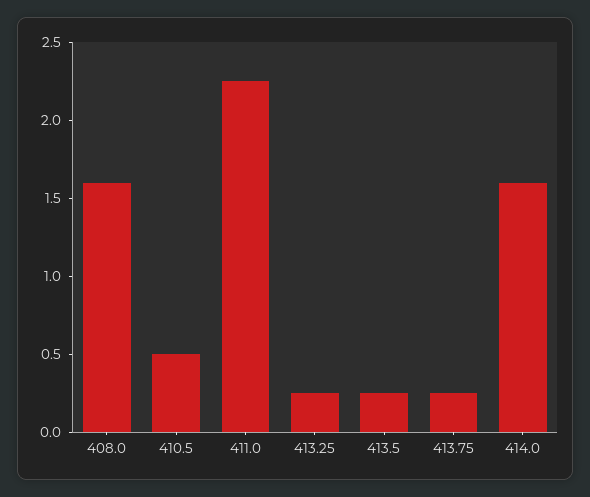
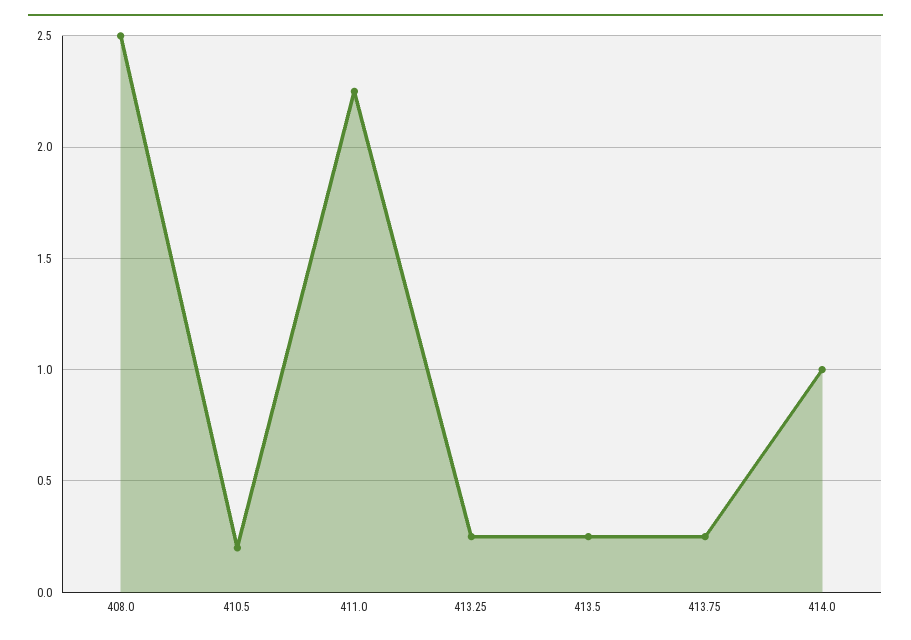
408.0: 1.6 -> 2.5
410.5: 0.5 -> 0.2
414.0: 1.6 -> 1

